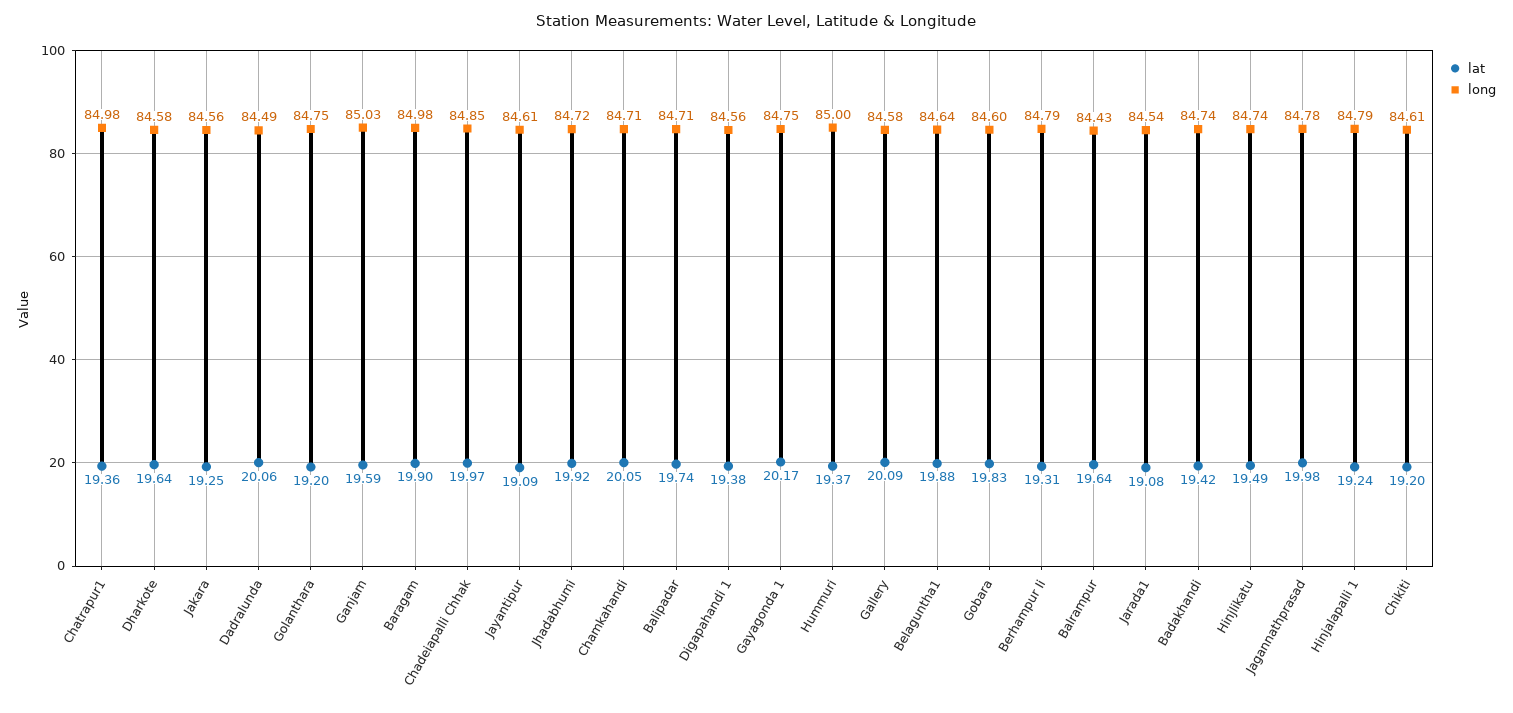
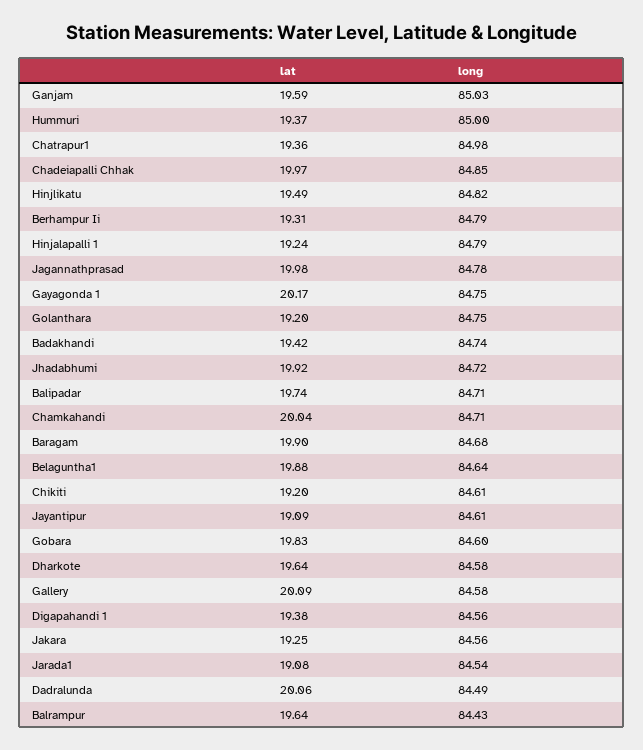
long, Baragam: 84.98 -> 84.68
lat, Chamkahandi: 20.05 -> 20.04
long, Hinjlikatu: 84.74 -> 84.82

